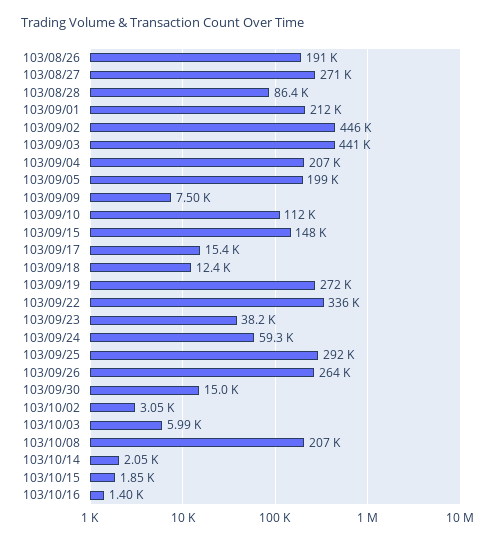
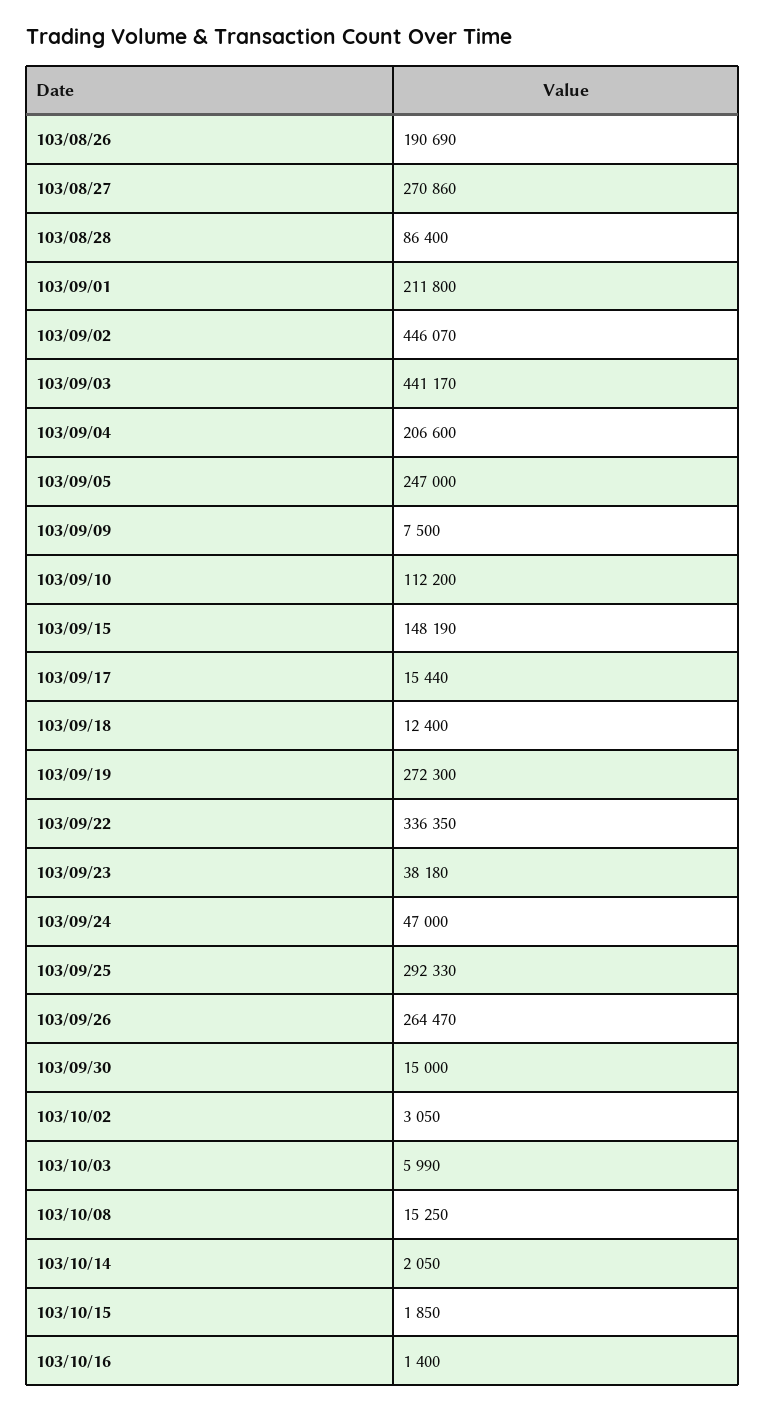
103/09/05: 199000 -> 247000
103/09/24: 59300 -> 47000
103/10/08: 207000 -> 15250

